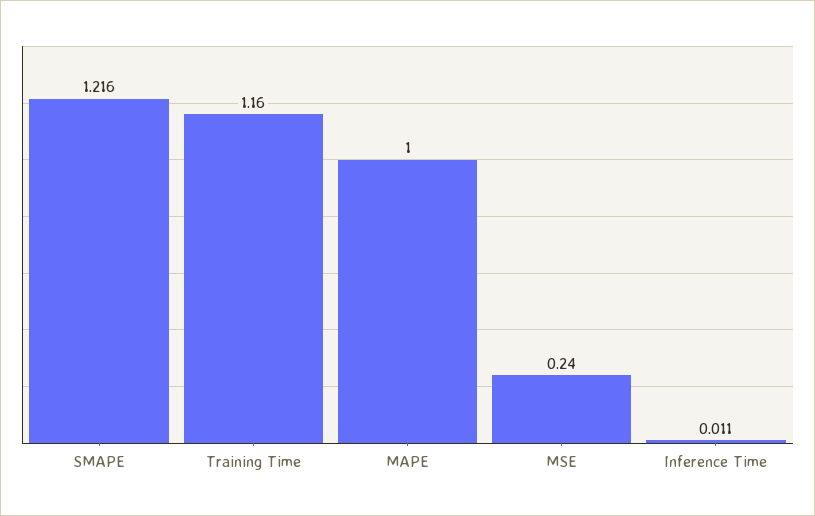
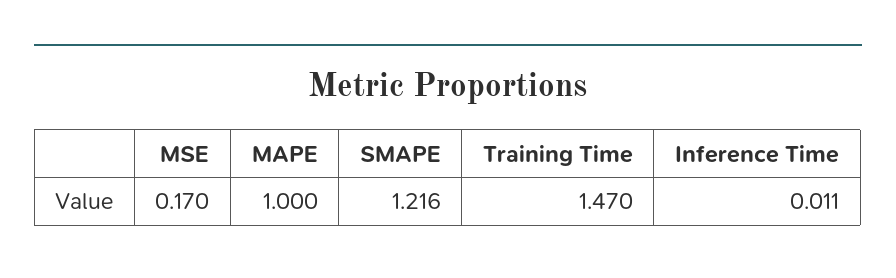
Training Time: 1.16 -> 1.47
MSE: 0.24 -> 0.17

